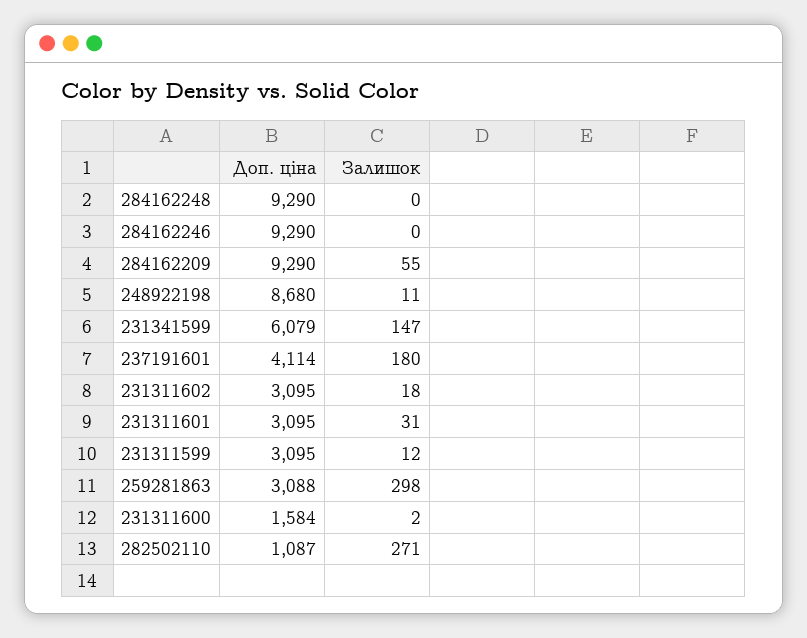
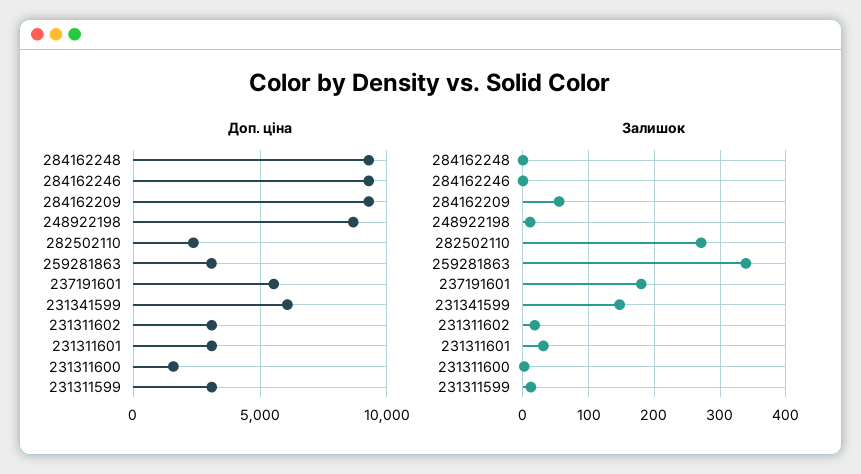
Доп. ціна, 237191601: 4114 -> 5500
Залишок, 259281863: 298 -> 340
Доп. ціна, 282502110: 1087 -> 2500

